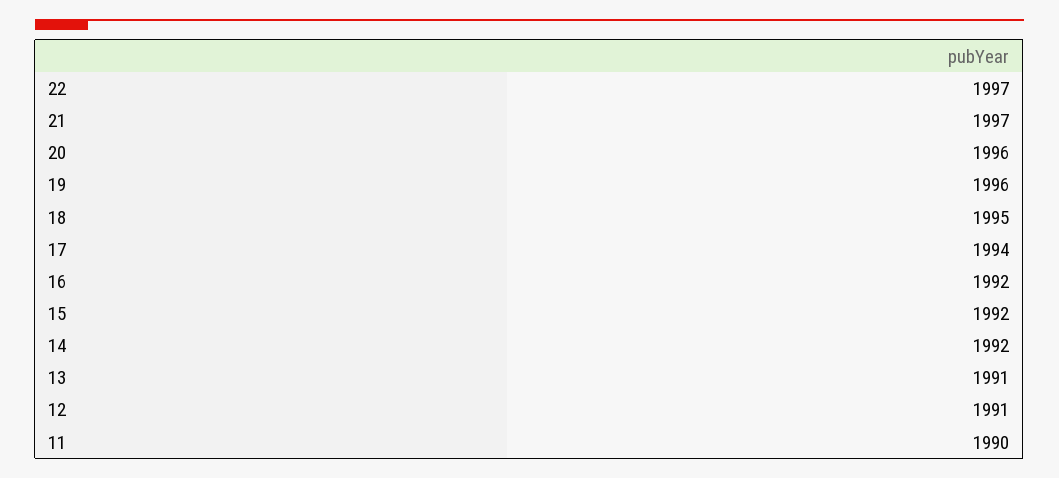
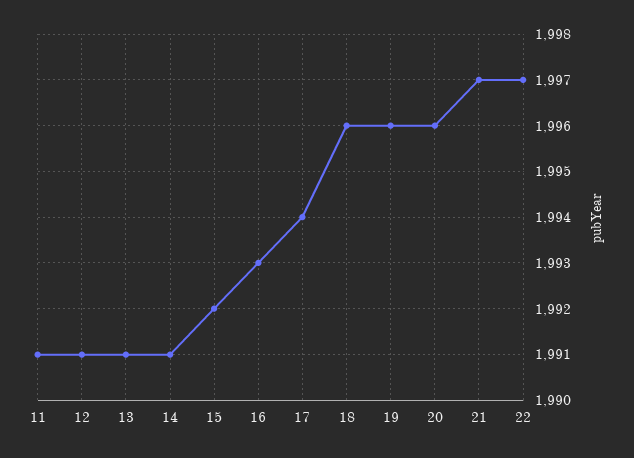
18: 1995 -> 1996
16: 1992 -> 1993
14: 1992 -> 1991
11: 1990 -> 1991

